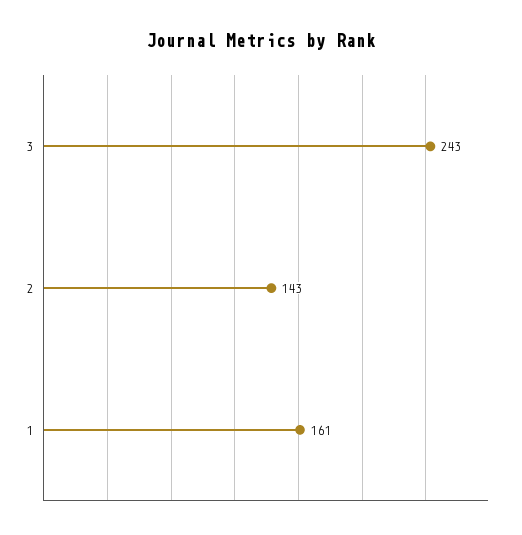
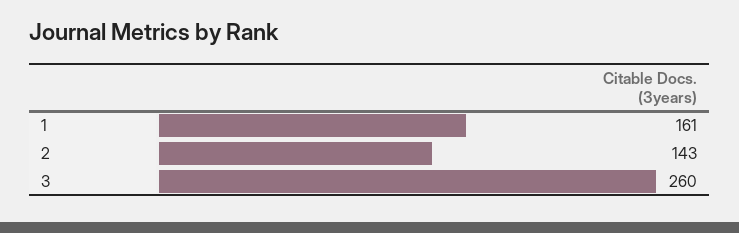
3: 243 -> 260

